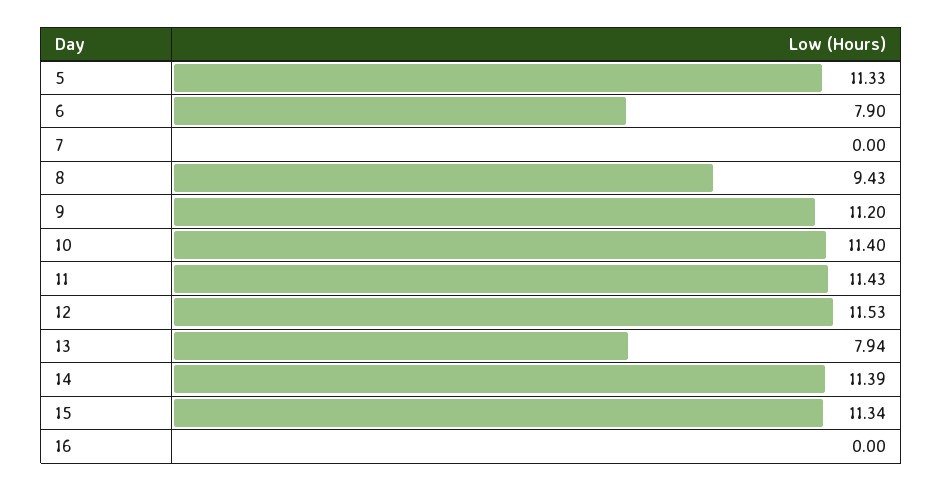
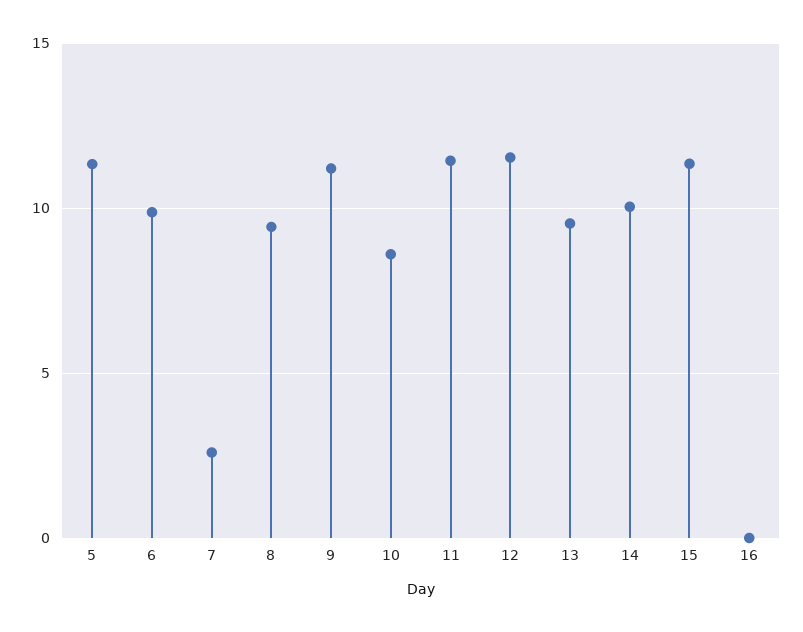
6: 7.9 -> 10
7: 0 -> 2.5
10: 11.4 -> 8.5
13: 7.94 -> 9.5
14: 11.39 -> 10

